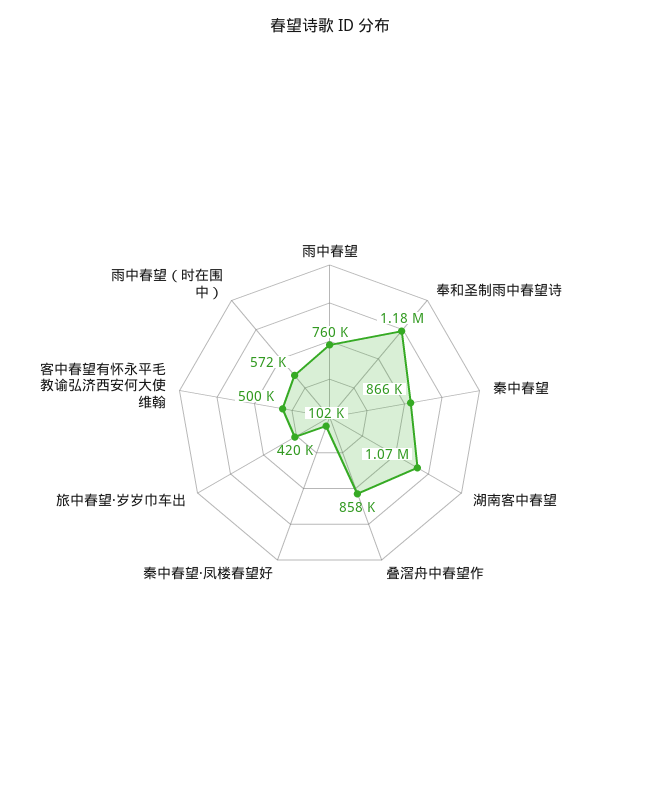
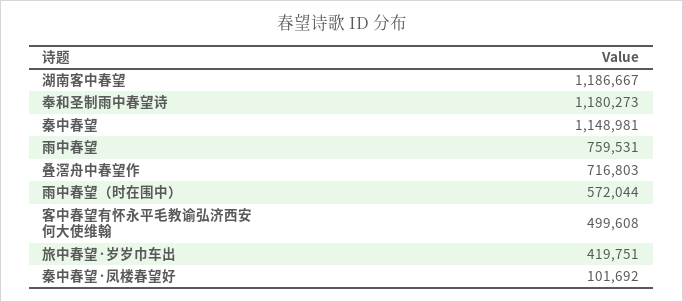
秦中春望: 866000 -> 1148981
湖南客中春望: 1070000 -> 1186667
叠滘舟中春望作: 858000 -> 716803

